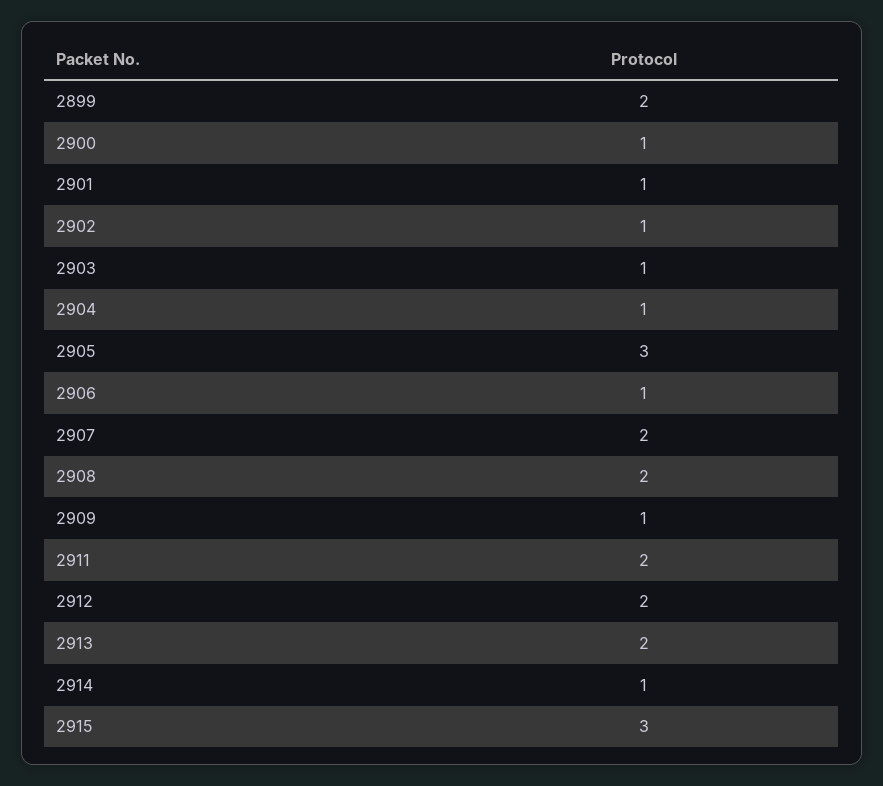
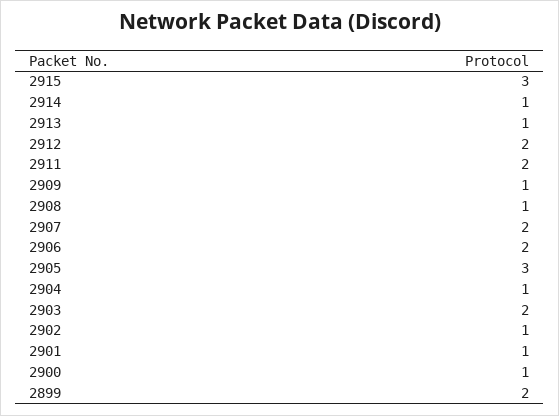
2903: 1 -> 2
2906: 1 -> 2
2908: 2 -> 1
2913: 2 -> 1

